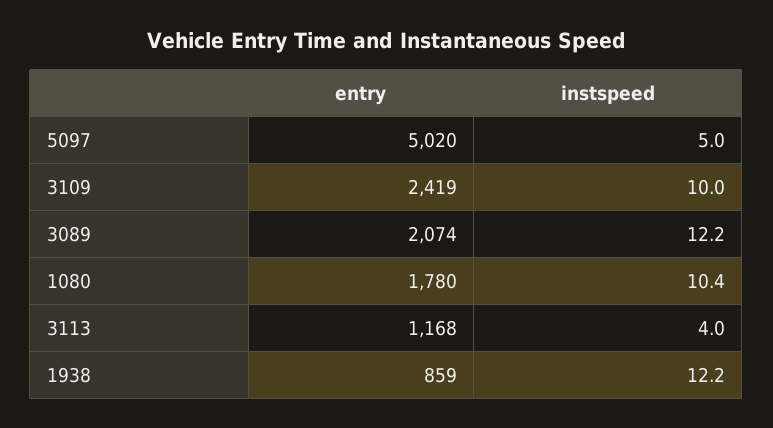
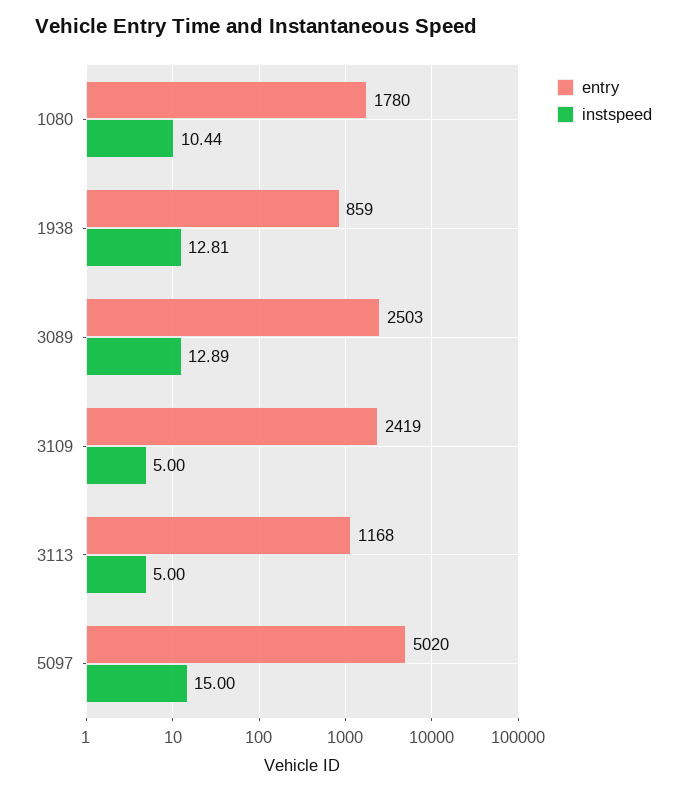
instspeed, 5097: 5 -> 15
instspeed, 3109: 10 -> 5
entry, 3089: 2074 -> 2503
instspeed, 3089: 12.2 -> 12.89
instspeed, 3113: 4 -> 5
instspeed, 1938: 12.2 -> 12.81

